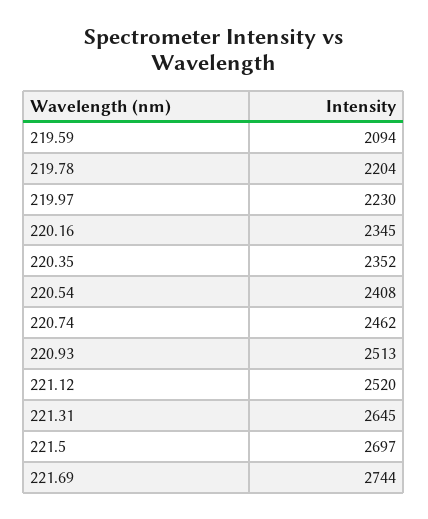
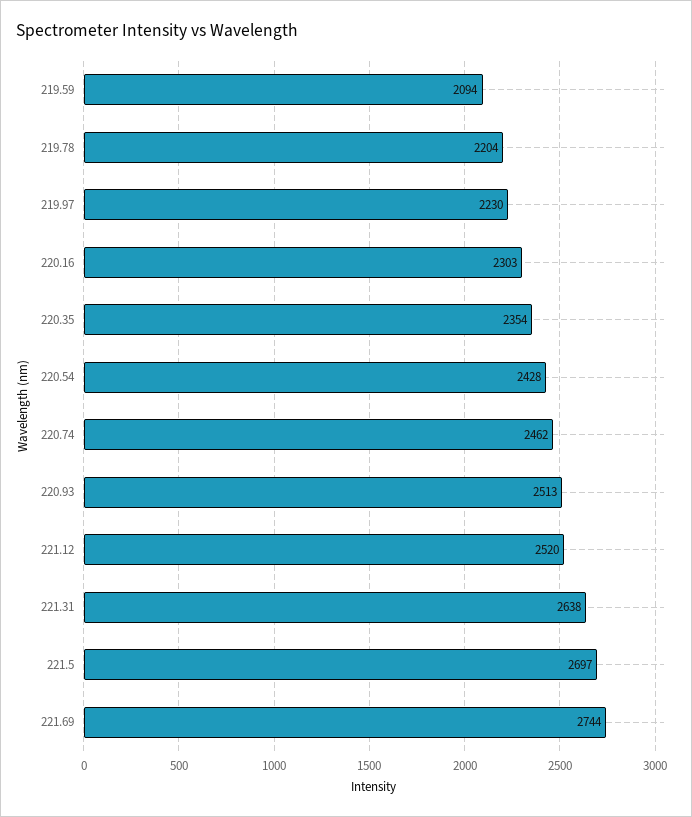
220.16: 2345 -> 2303
220.35: 2352 -> 2354
220.54: 2408 -> 2428
221.31: 2645 -> 2638

